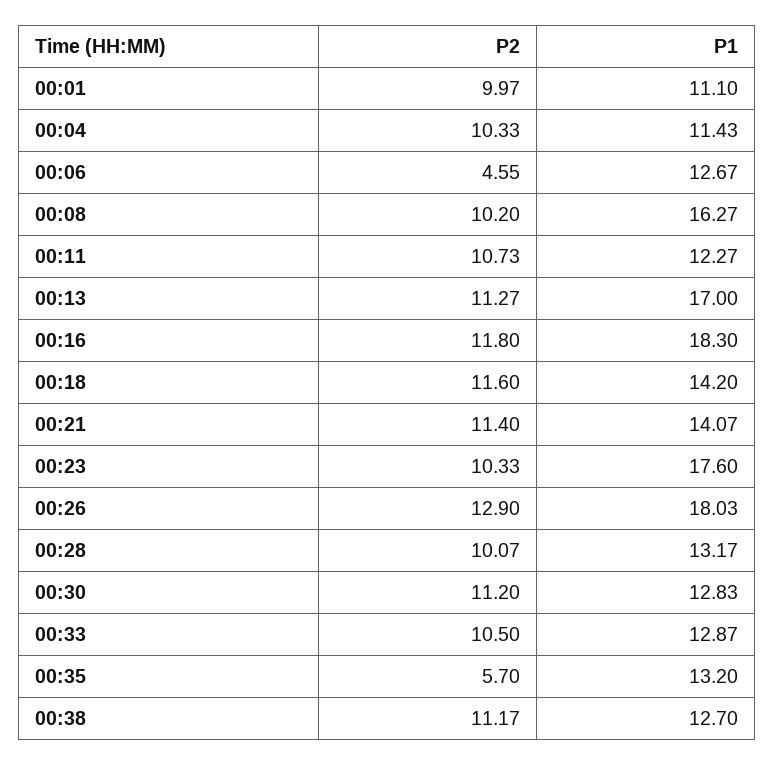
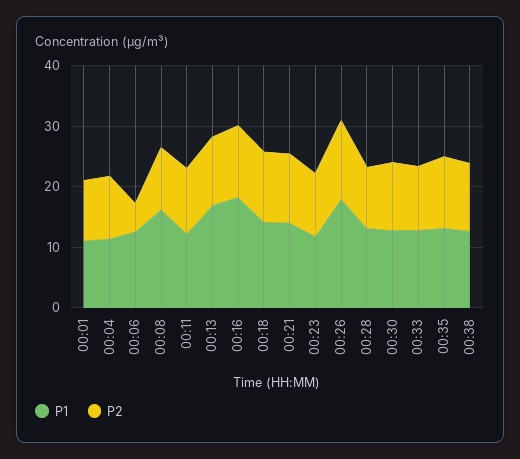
P1, 00:23: 17.6 -> 12
P2, 00:35: 5.7 -> 12

